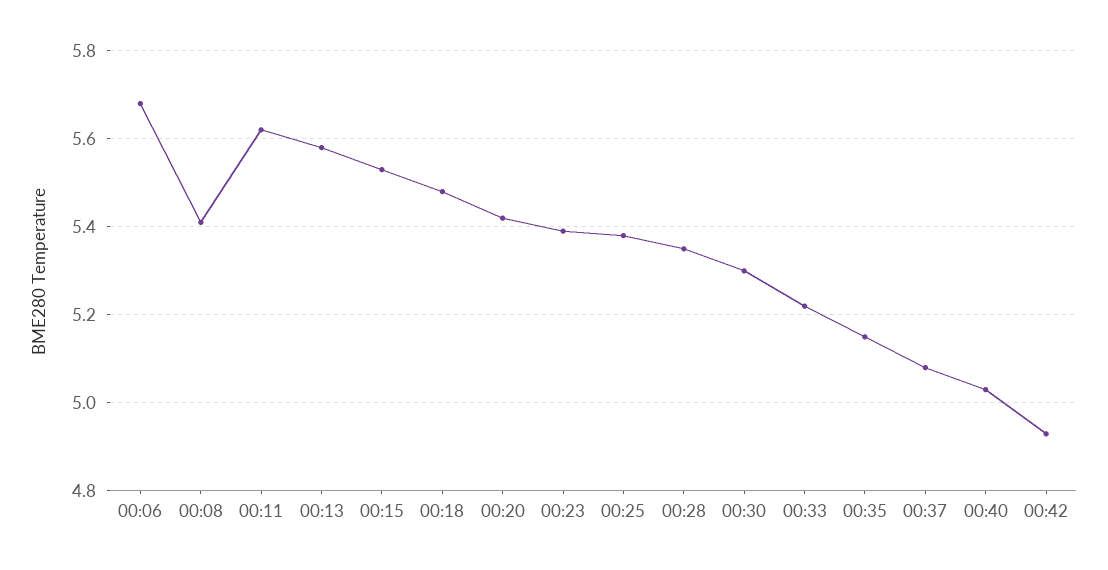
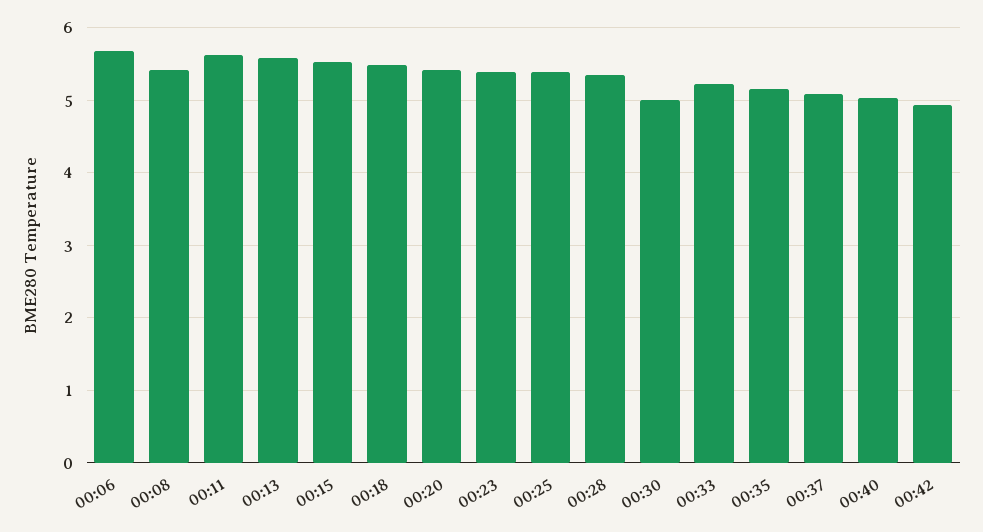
00:30: 5.3 -> 5

